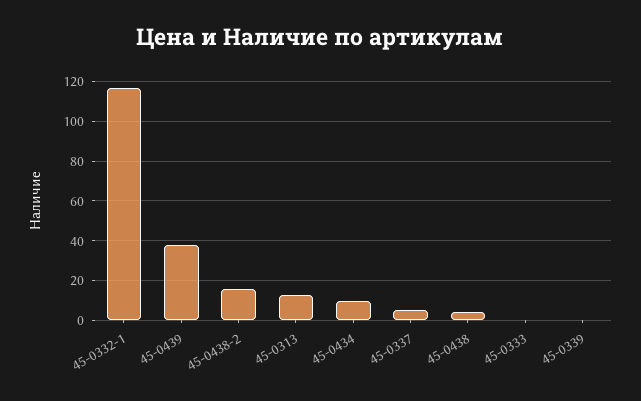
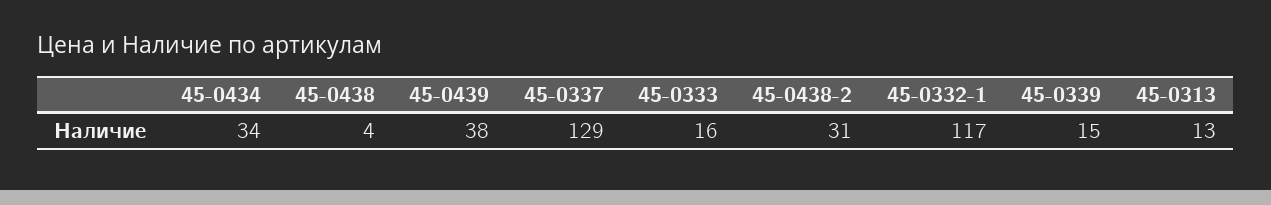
45-0438-2: 15 -> 31
45-0434: 10 -> 34
45-0337: 5 -> 129
45-0333: 0 -> 16
45-0339: 0 -> 15

